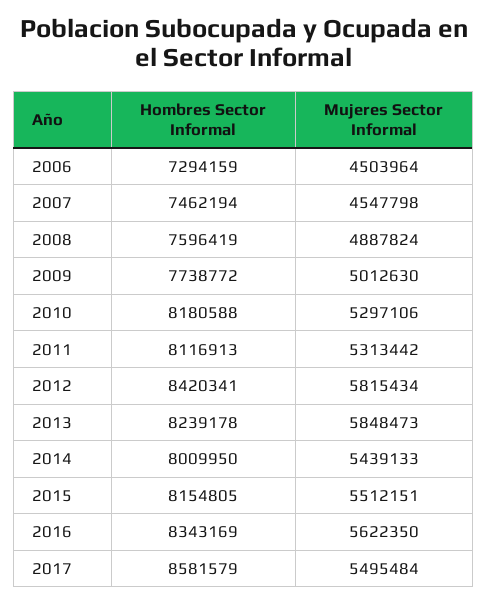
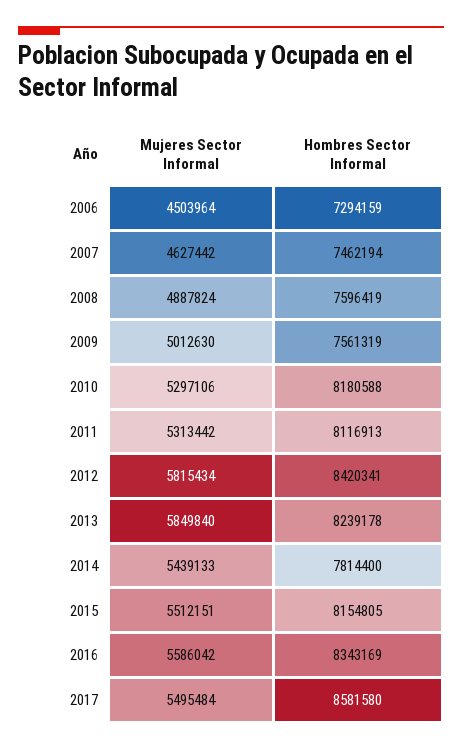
Mujeres Sector Informal, 2007: 4547798 -> 4627442
Hombres Sector Informal, 2009: 7738772 -> 7561319
Mujeres Sector Informal, 2013: 5848473 -> 5849840
Hombres Sector Informal, 2014: 8009950 -> 7814400
Mujeres Sector Informal, 2016: 5622350 -> 5586042
Hombres Sector Informal, 2017: 8581579 -> 8581580

